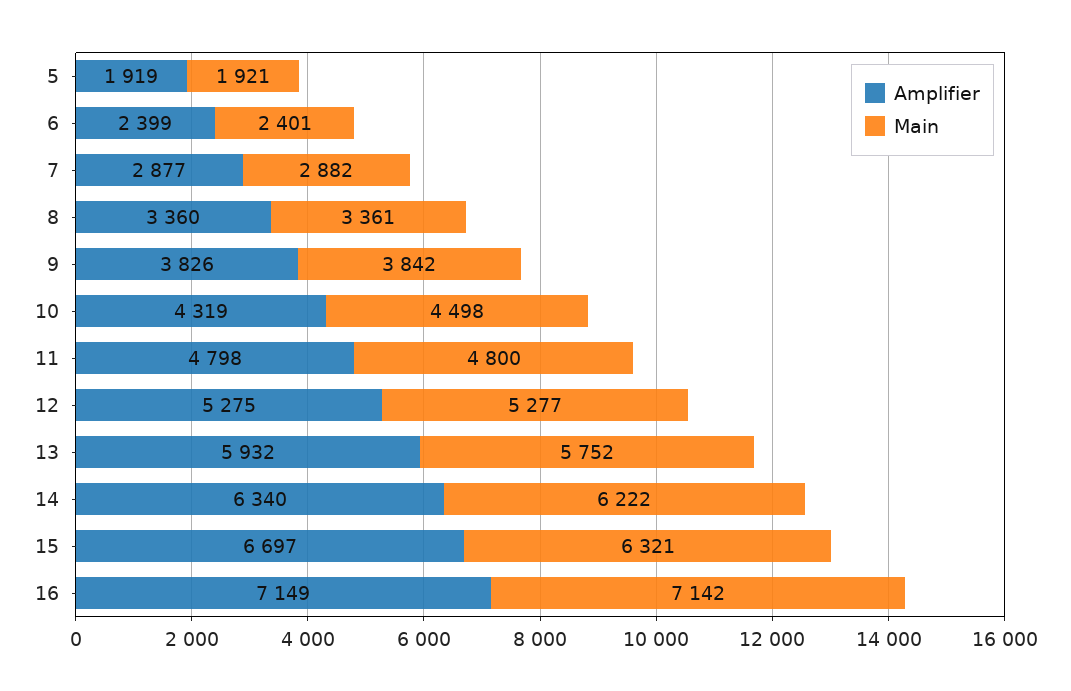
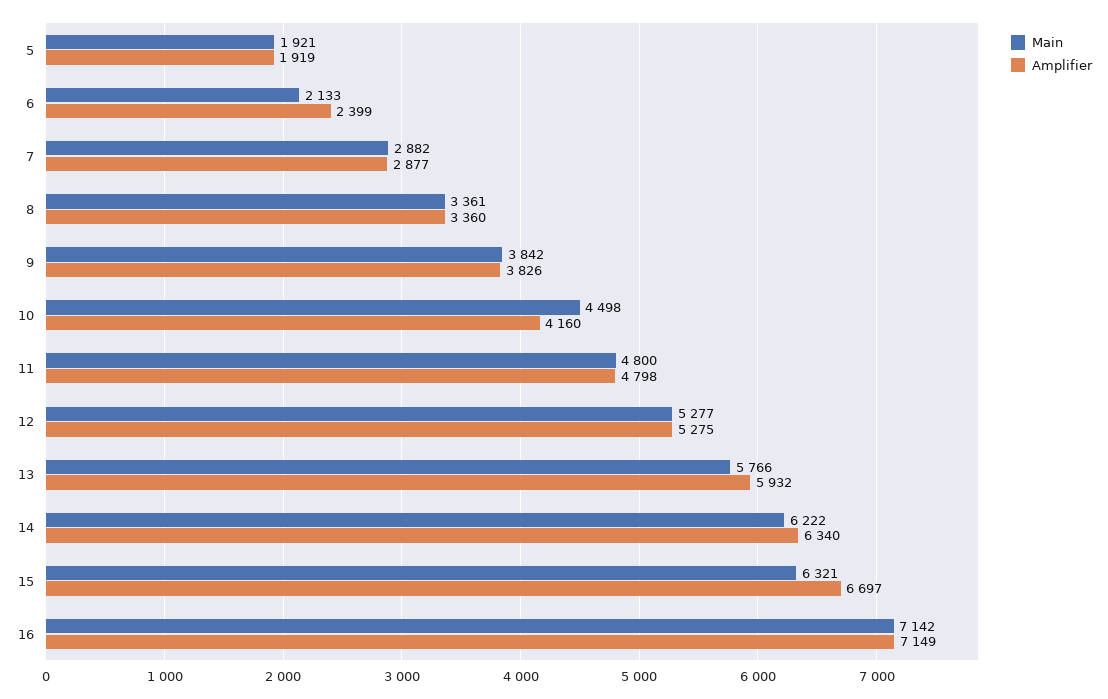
Main, 6: 2401 -> 2133
Amplifier, 10: 4319 -> 4160
Main, 13: 5752 -> 5766

